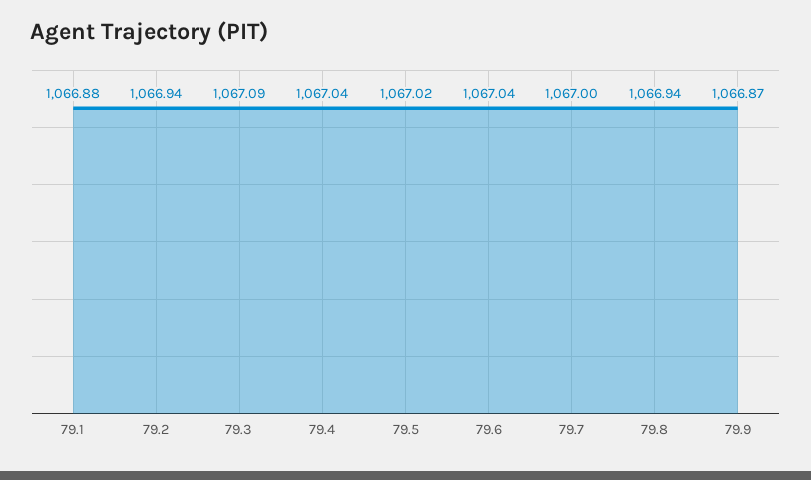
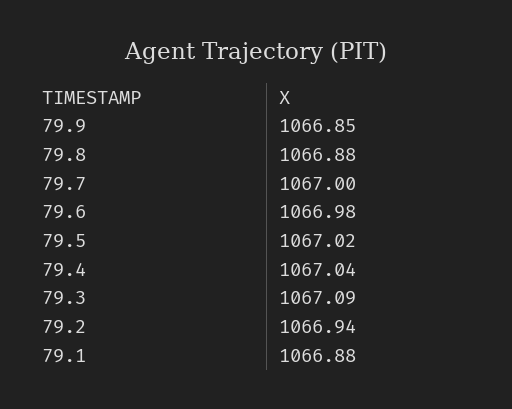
79.6: 1067.04 -> 1066.98
79.8: 1066.94 -> 1066.88
79.9: 1066.87 -> 1066.85

